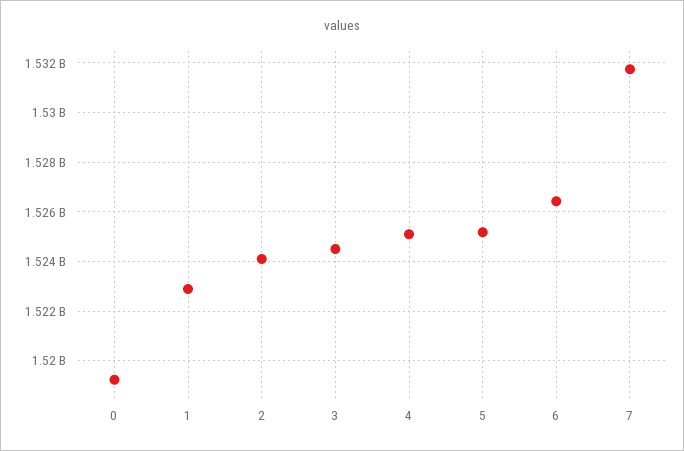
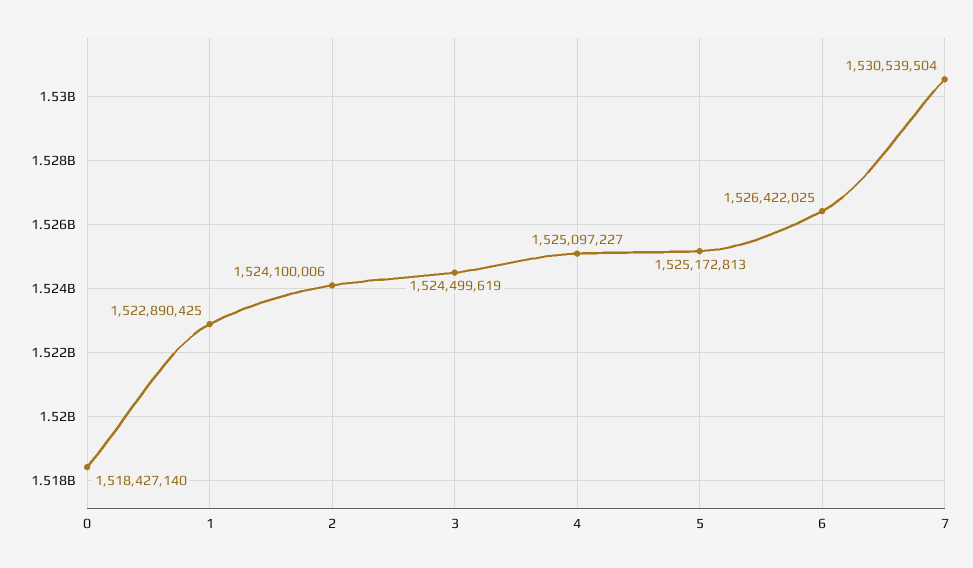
0: 1519250000 -> 1518427140
7: 1531750000 -> 1530539504

